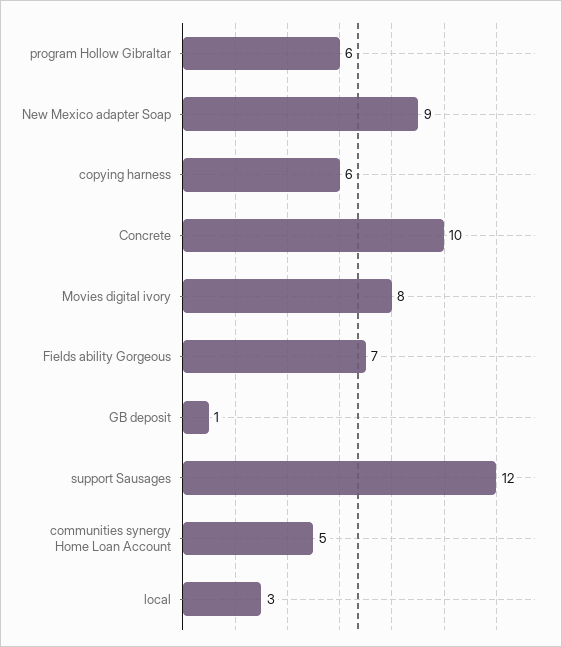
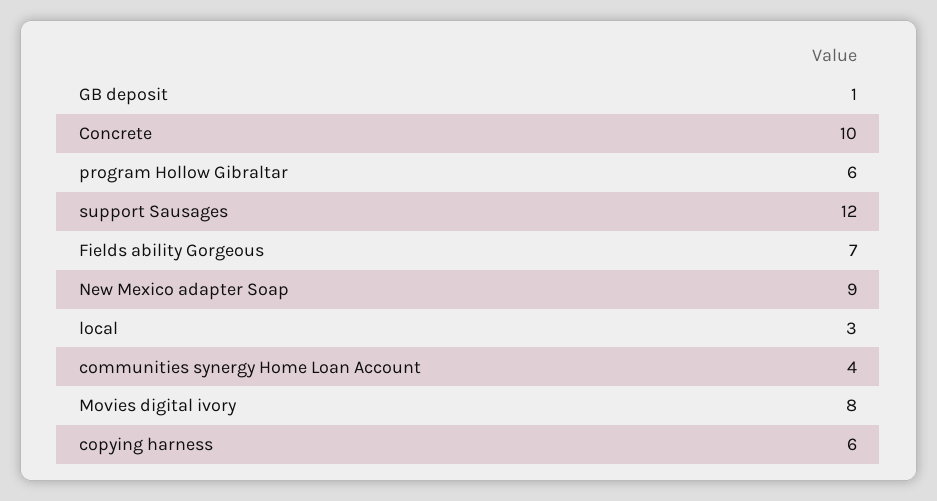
communities synergy Home Loan Account: 5 -> 4

